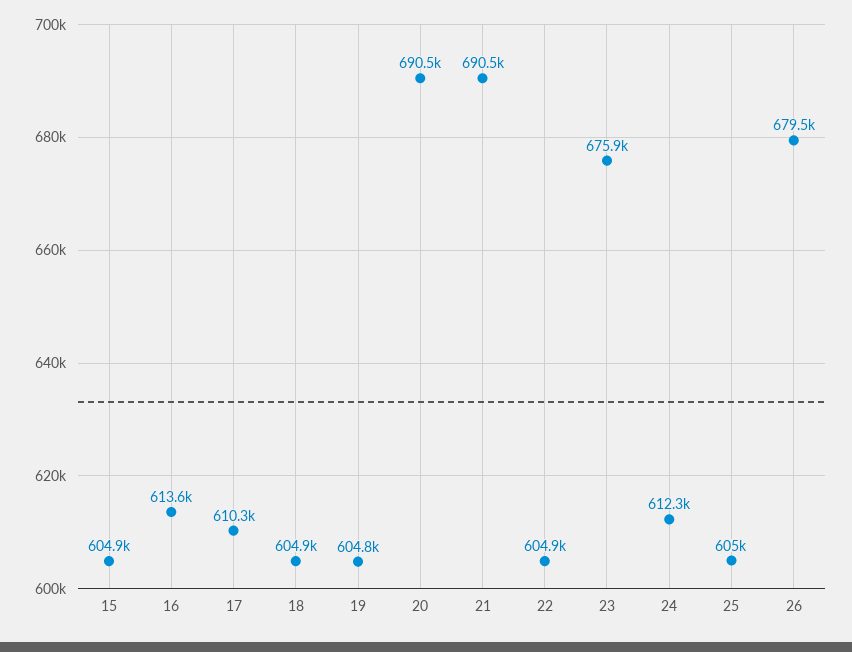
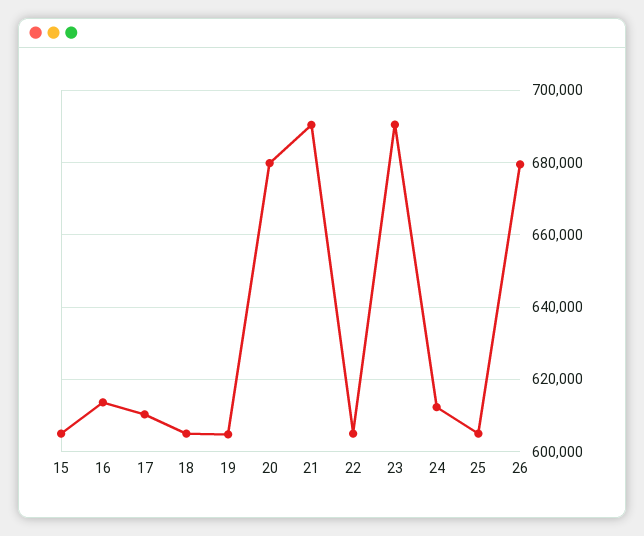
20: 690500 -> 680000
23: 675900 -> 690000

